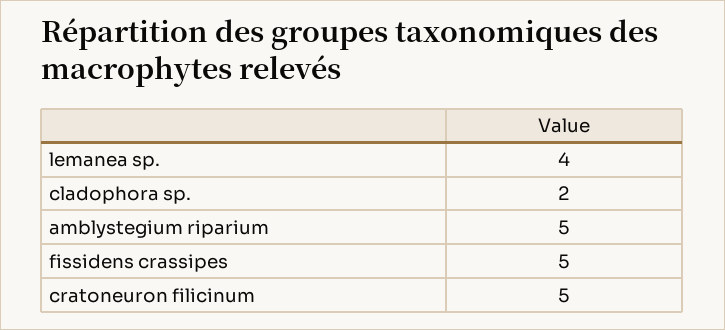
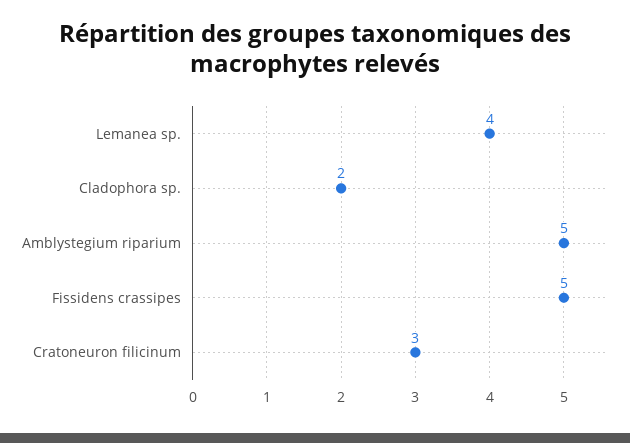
cratoneuron filicinum: 5 -> 3

